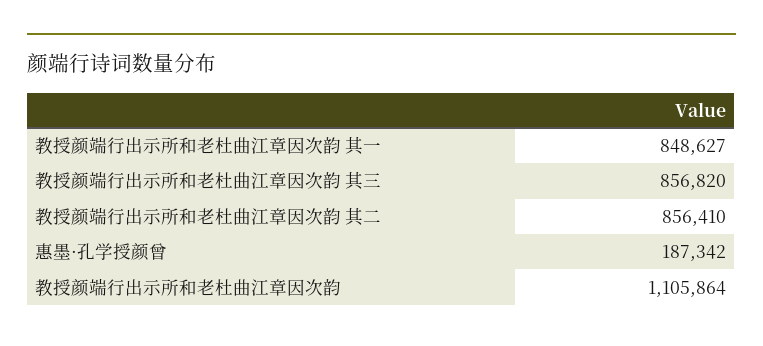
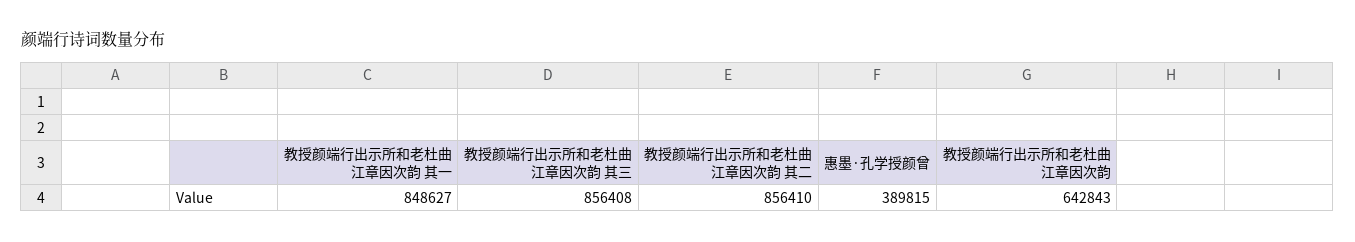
教授颜端行出示所和老杜曲江章因次韵 其三: 856820 -> 856408
惠墨·孔学授颜曾: 187342 -> 389815
教授颜端行出示所和老杜曲江章因次韵: 1105864 -> 642843

